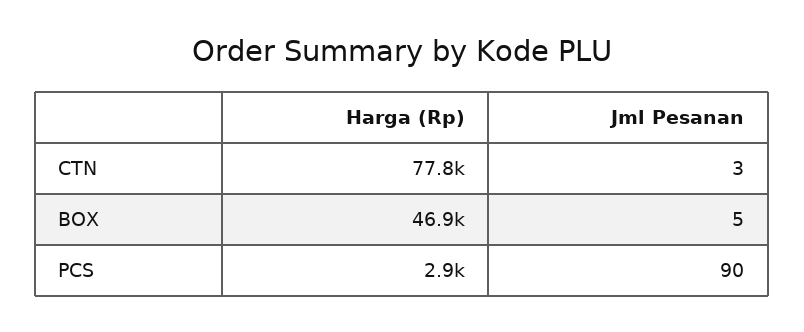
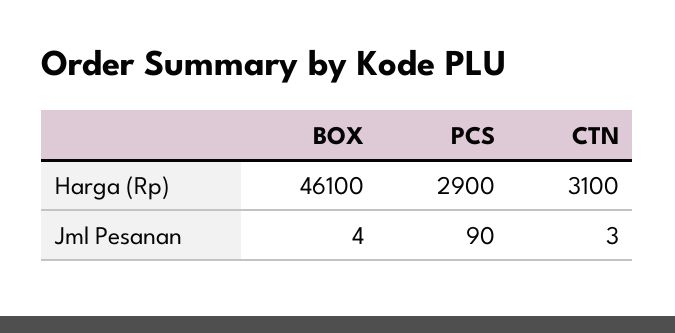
Harga (Rp), CTN: 77800 -> 3100
Harga (Rp), BOX: 46900 -> 46100
Jml Pesanan, BOX: 5 -> 4

